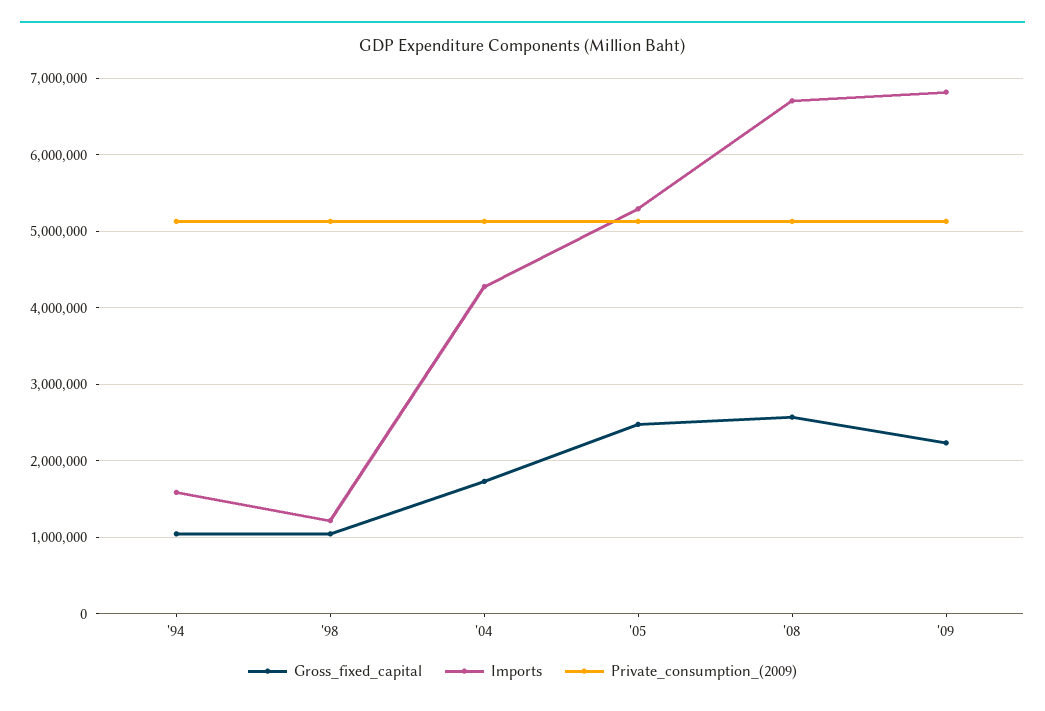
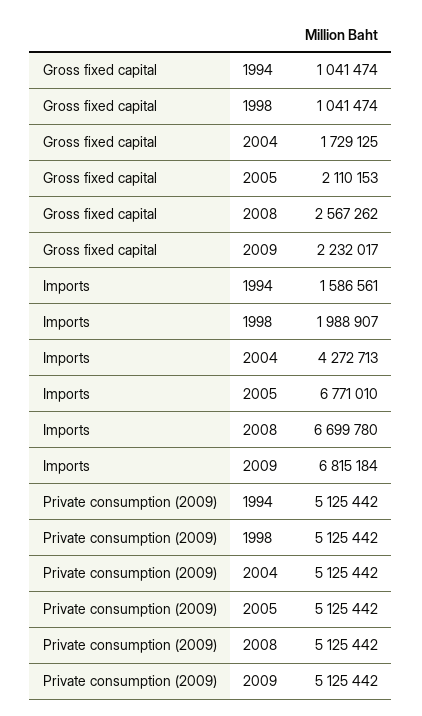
Imports, '98: 1200000 -> 1988907
Gross_fixed_capital, '05: 2500000 -> 2110153
Imports, '05: 5300000 -> 6771010

